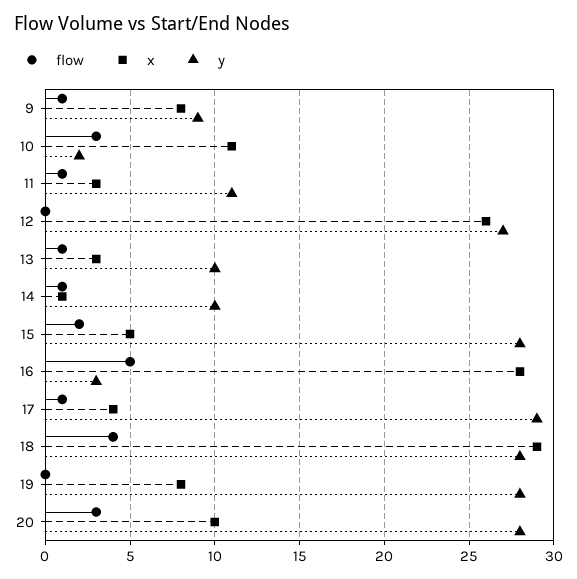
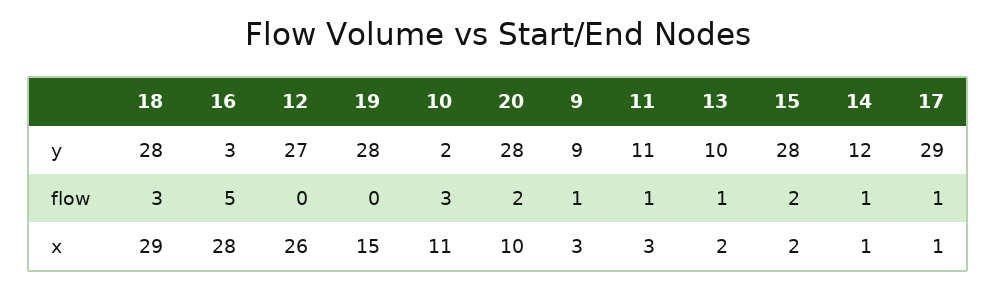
x, 9: 8 -> 3
x, 13: 3 -> 2
y, 14: 10 -> 12
x, 15: 5 -> 2
x, 17: 4 -> 1
flow, 18: 4 -> 3
x, 19: 8 -> 15
flow, 20: 3 -> 2

